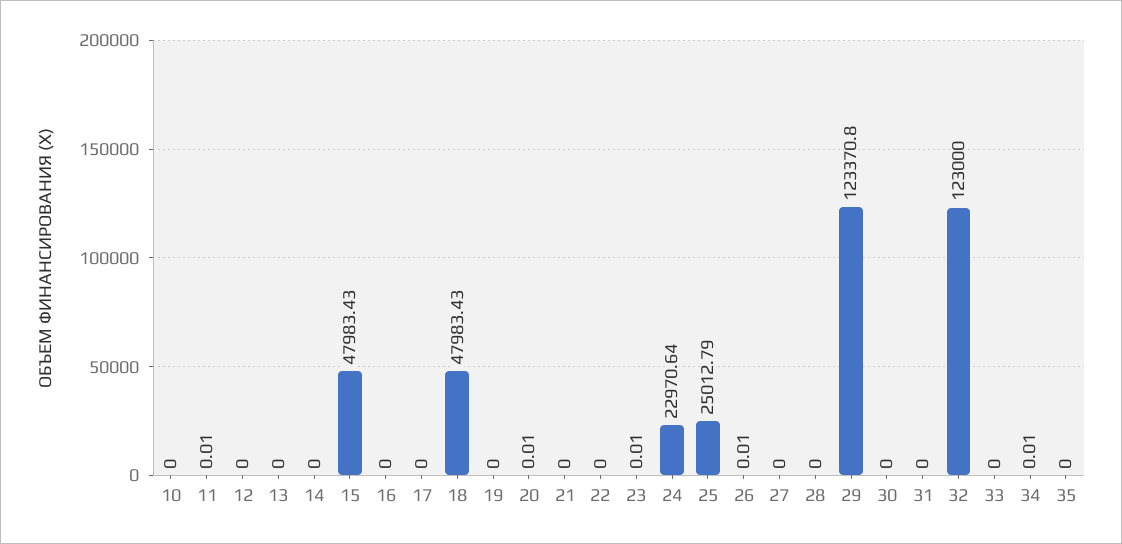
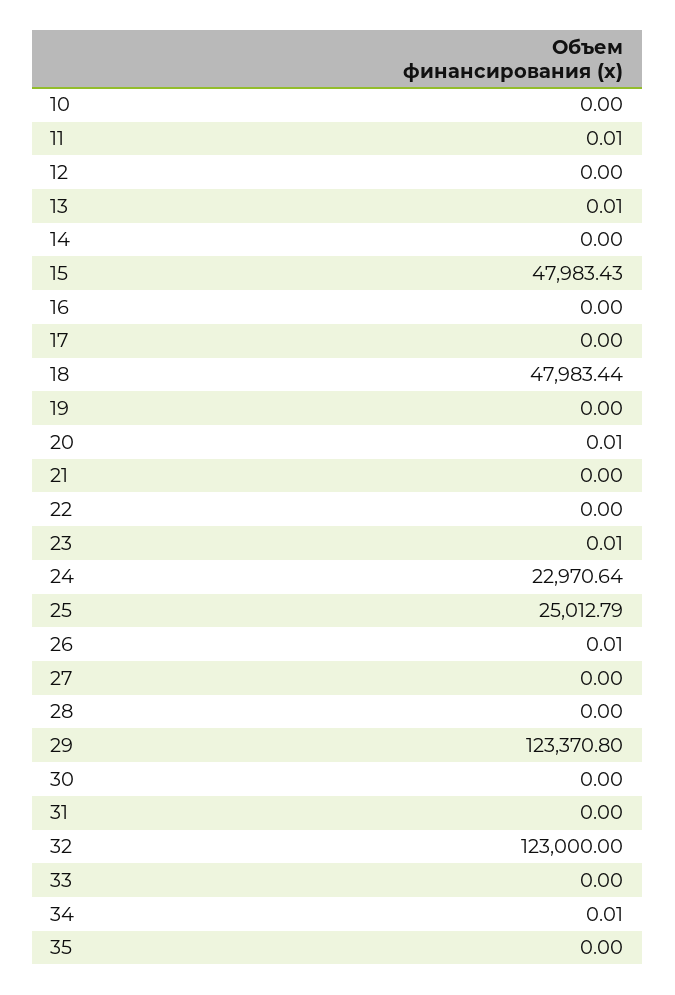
13: 0 -> 0.01
18: 47983.43 -> 47983.44

